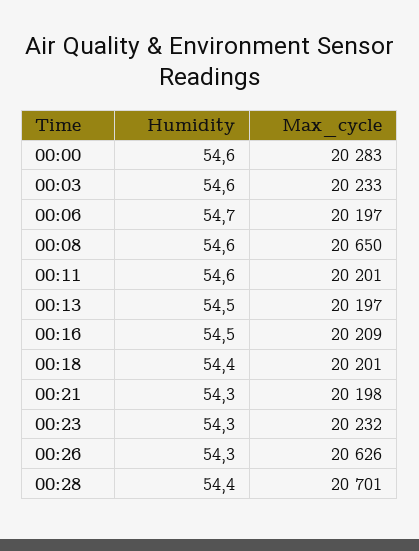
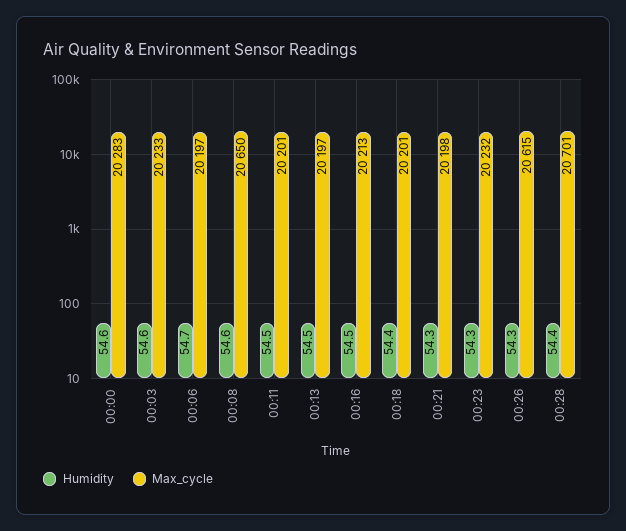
Humidity, 00:11: 54.6 -> 54.5
Max_cycle, 00:16: 20209 -> 20213
Max_cycle, 00:26: 20626 -> 20615

